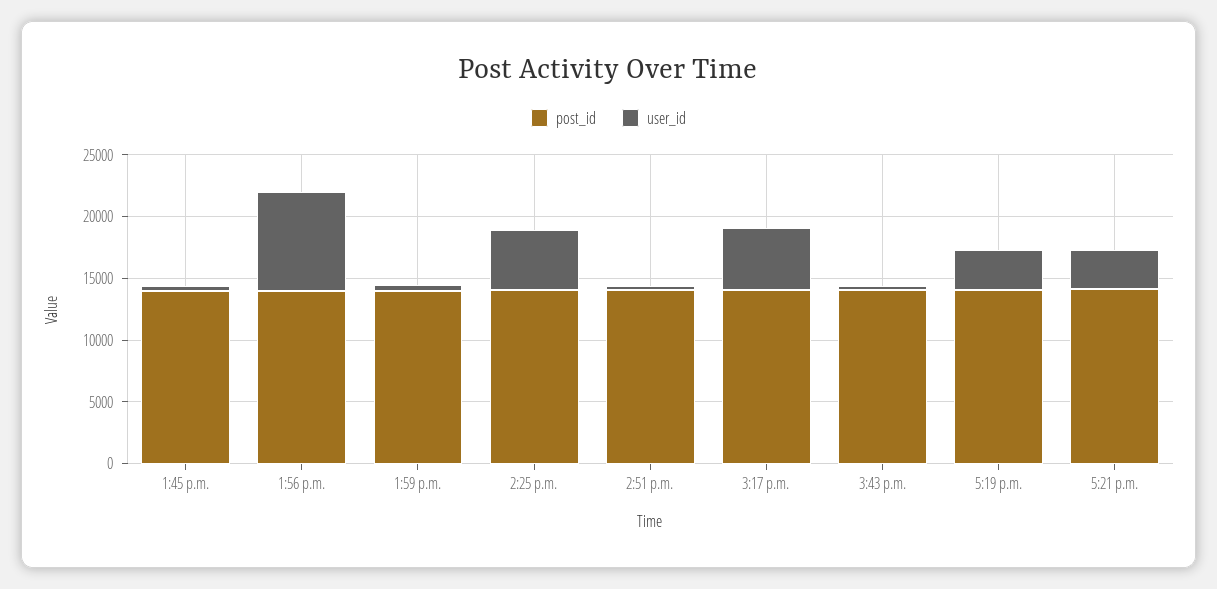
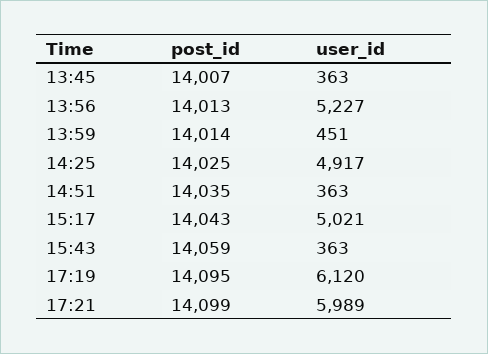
user_id, 1:56 p.m.: 8000 -> 5227
user_id, 5:19 p.m.: 3000 -> 6120
user_id, 5:21 p.m.: 3000 -> 5989

